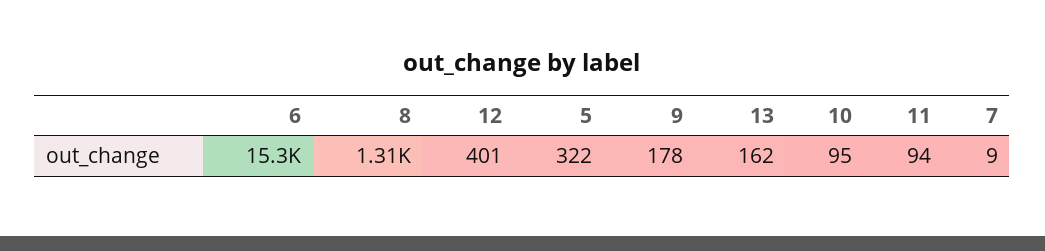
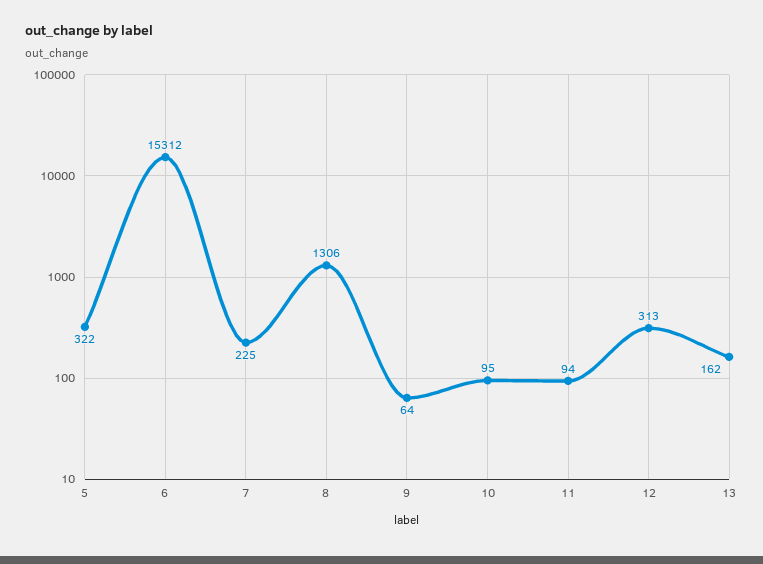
12: 401 -> 313
9: 178 -> 64
7: 9 -> 225

